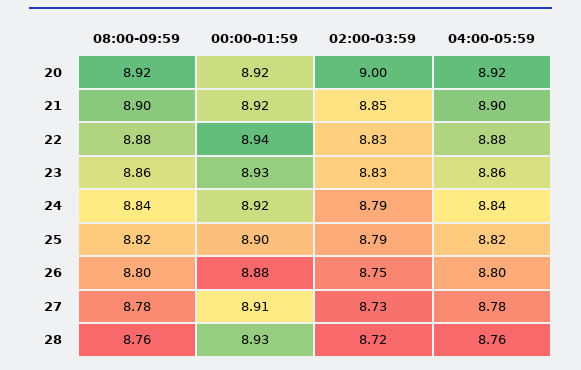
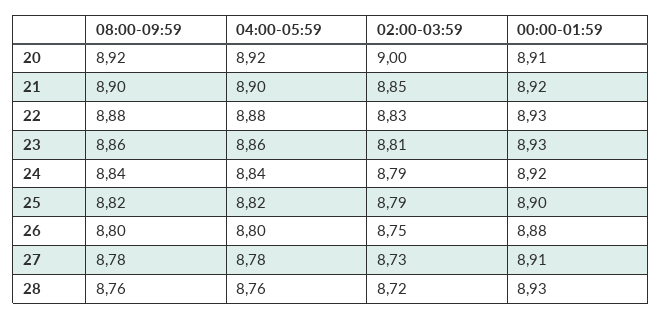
00:00-01:59, 20: 8.92 -> 8.91
00:00-01:59, 22: 8.94 -> 8.93
02:00-03:59, 23: 8.83 -> 8.81

